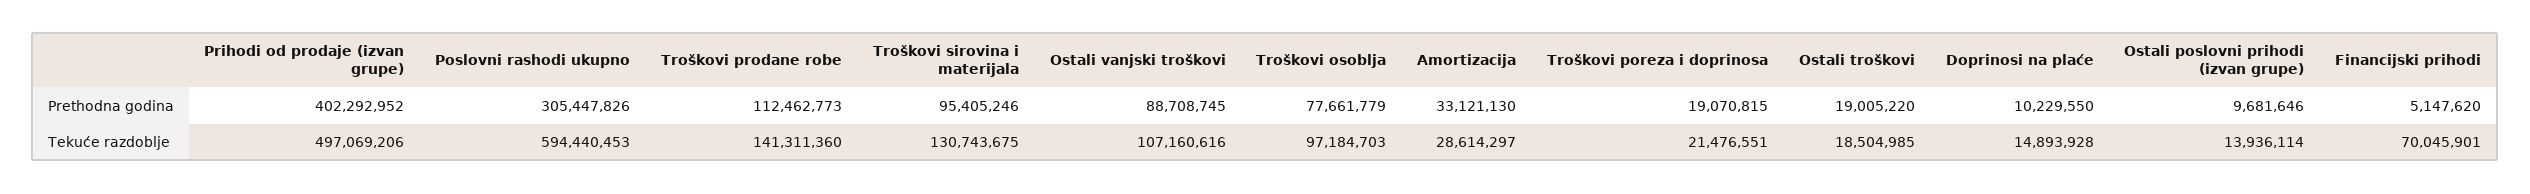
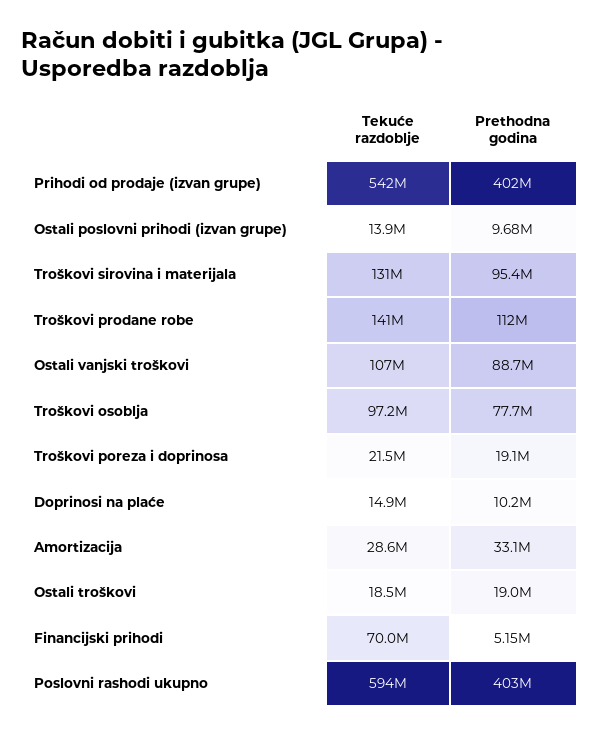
Poslovni rashodi ukupno, Prethodna godina: 305447826 -> 403000000
Prihodi od prodaje (izvan grupe), Tekuće razdoblje: 497069206 -> 542000000

